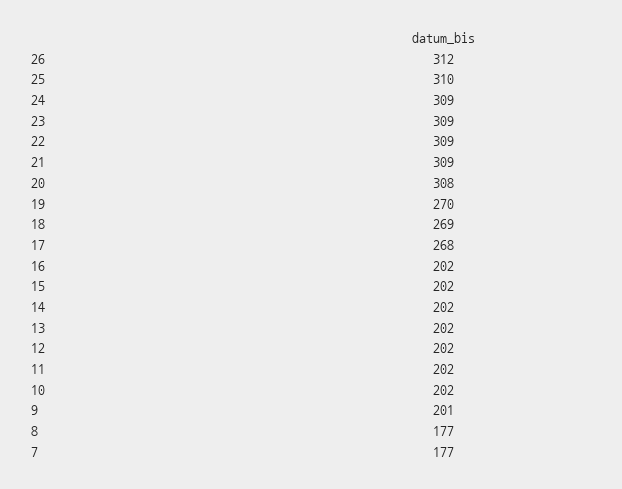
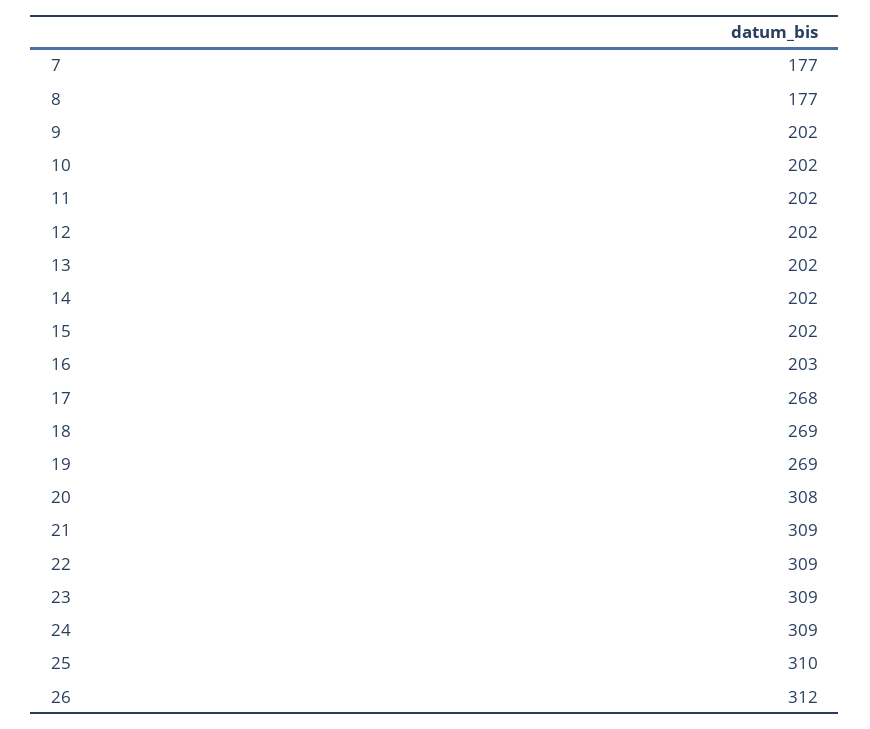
19: 270 -> 269
16: 202 -> 203
9: 201 -> 202

